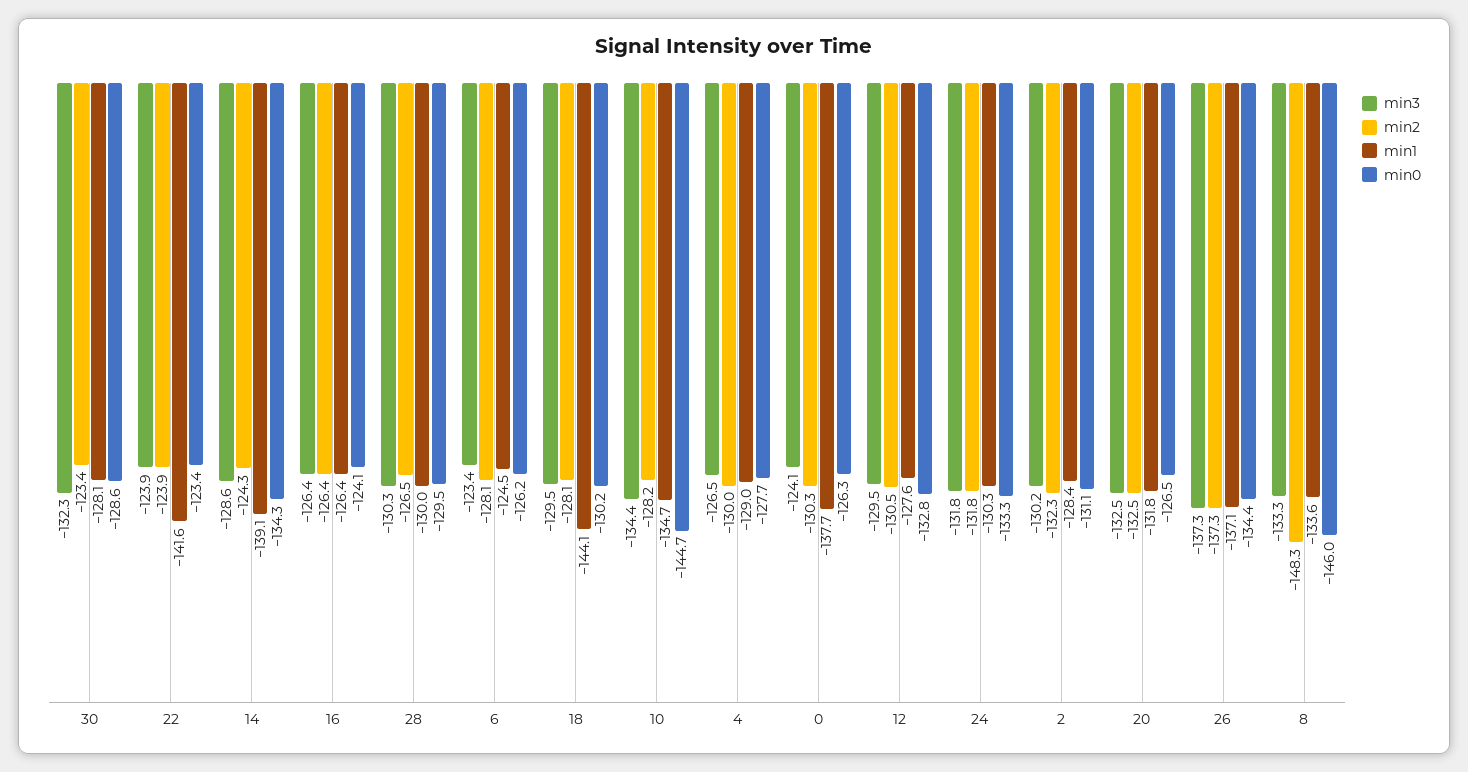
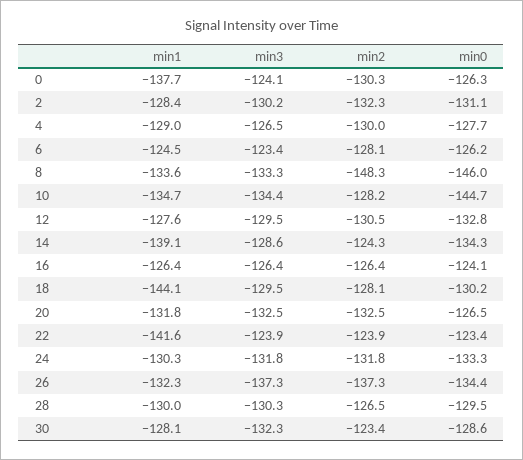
min1, 26: -137.1 -> -132.3

